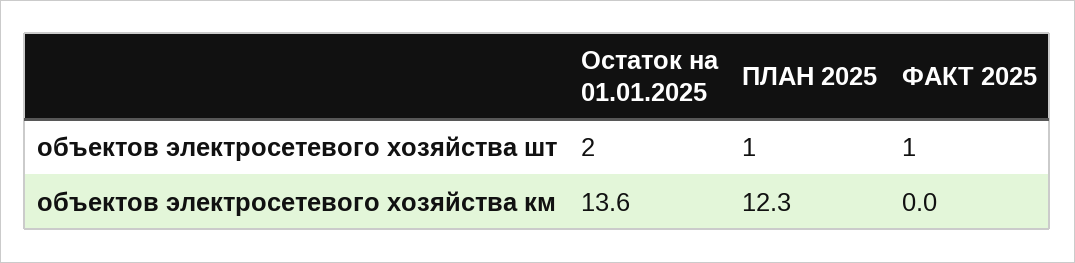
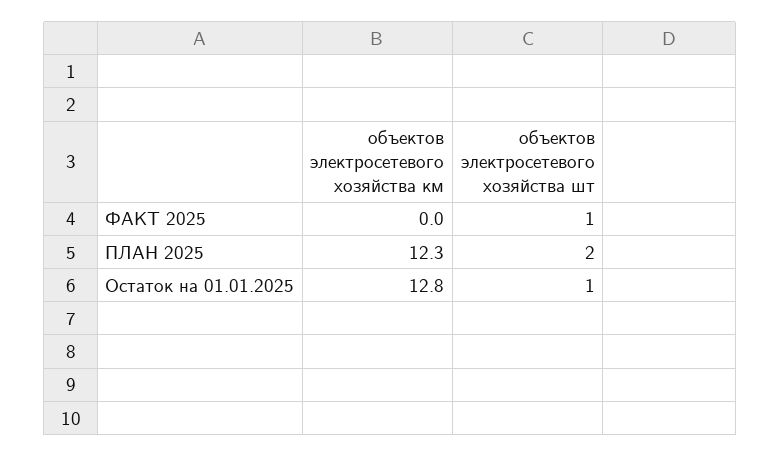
Остаток на 01.01.2025, объектов электросетевого хозяйства шт: 2 -> 1
ПЛАН 2025, объектов электросетевого хозяйства шт: 1 -> 2
Остаток на 01.01.2025, объектов электросетевого хозяйства км: 13.6 -> 12.8

